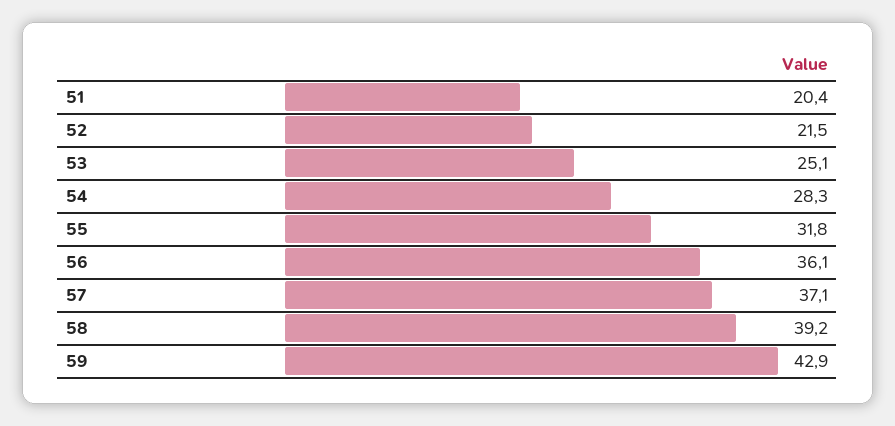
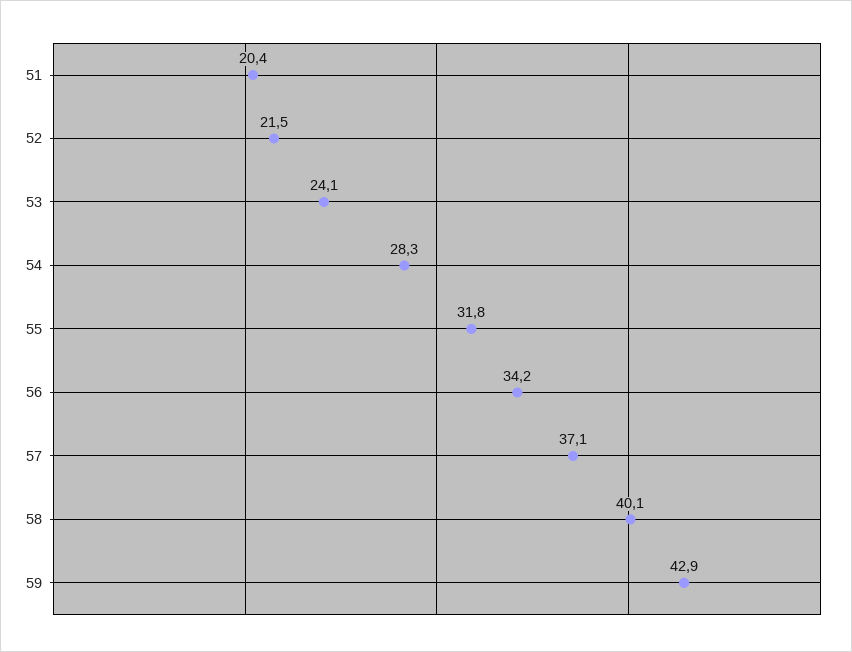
53: 25.1 -> 24.1
56: 36.1 -> 34.2
58: 39.2 -> 40.1

